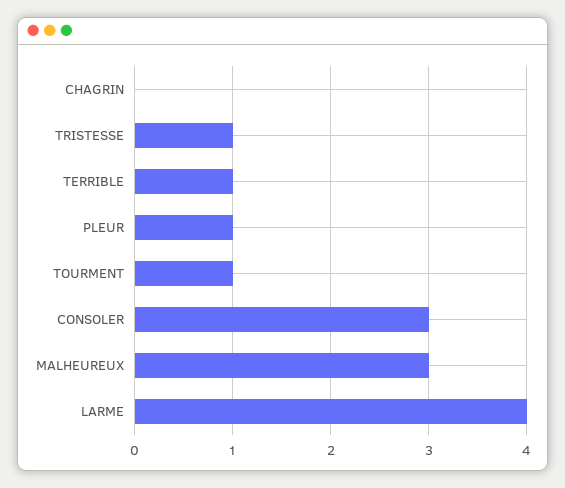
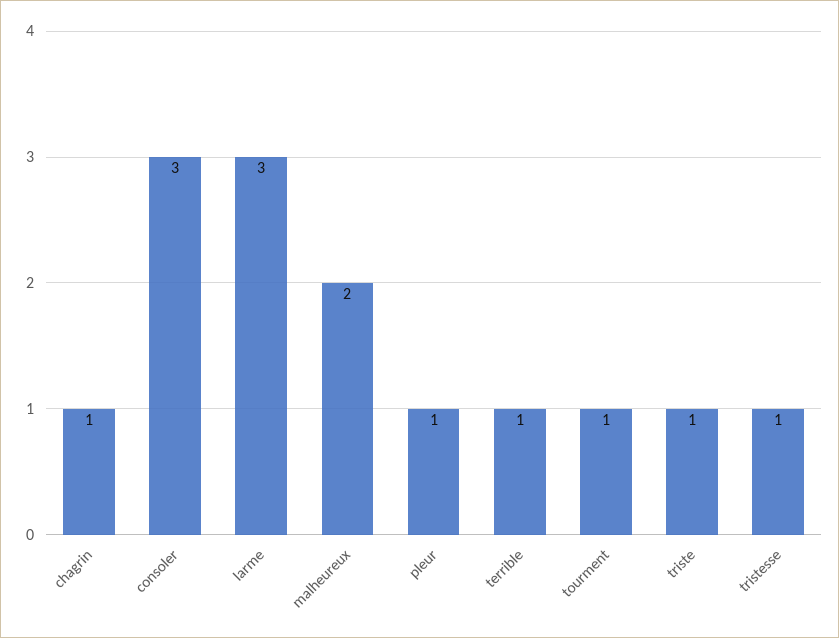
CHAGRIN: 0 -> 1
MALHEUREUX: 3 -> 2
LARME: 4 -> 3
triste: none -> 1

